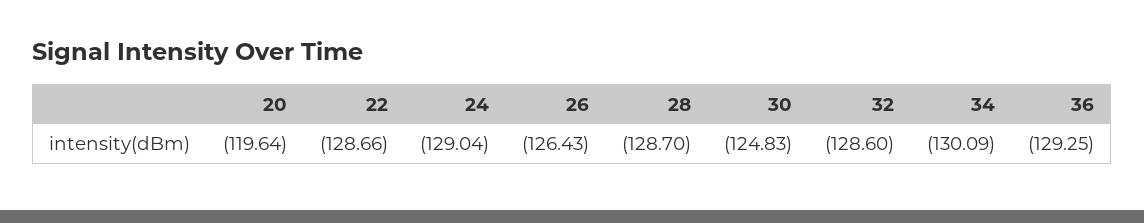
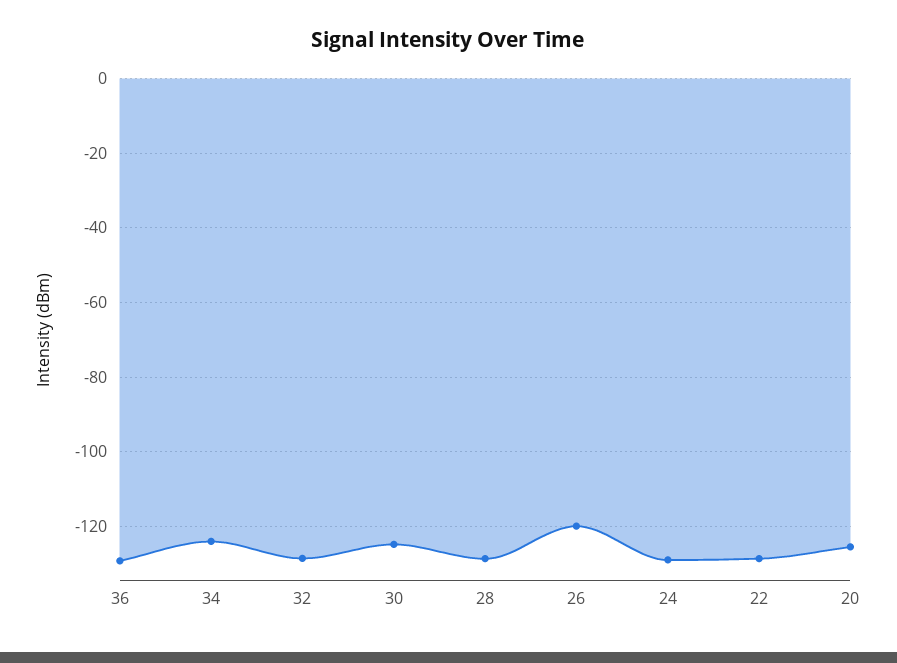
20: -119.64 -> -126
26: -126.43 -> -120
34: -130.09 -> -124

